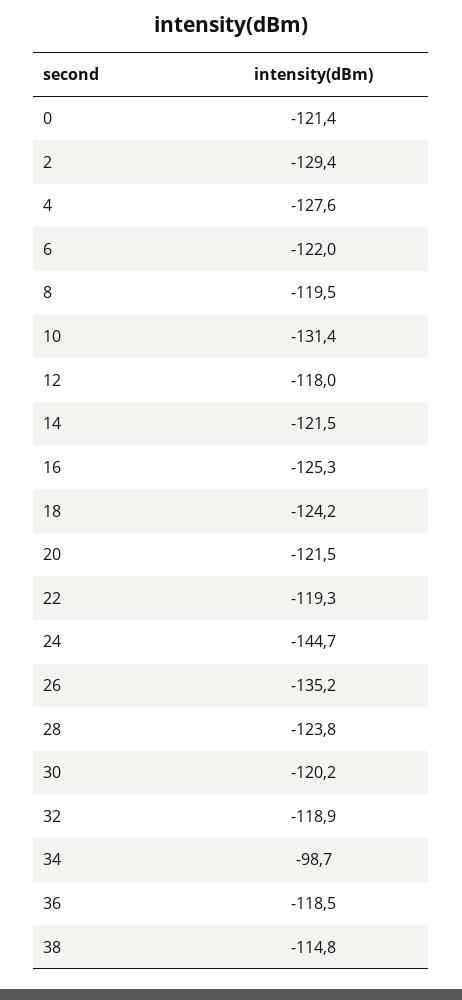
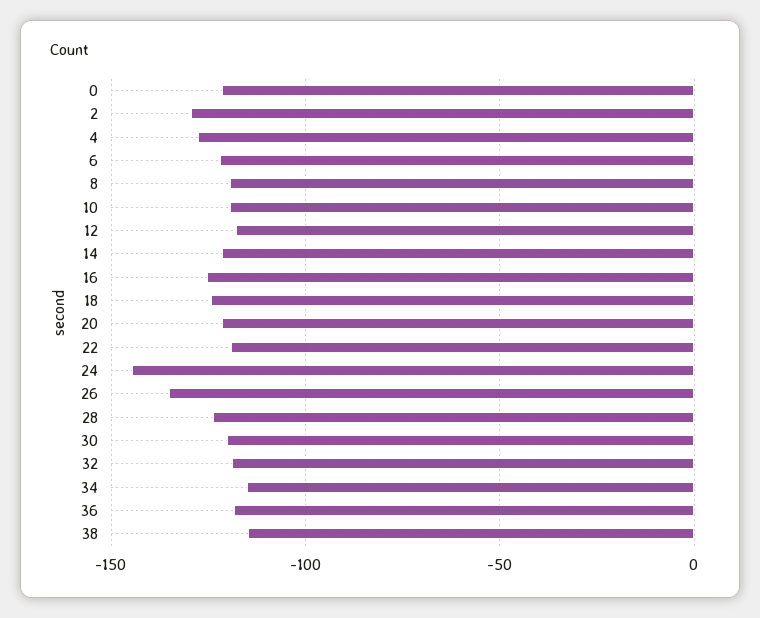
10: -131.4 -> -120
34: -98.7 -> -115

